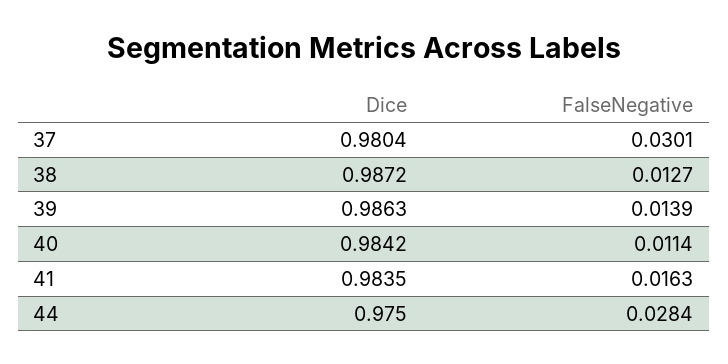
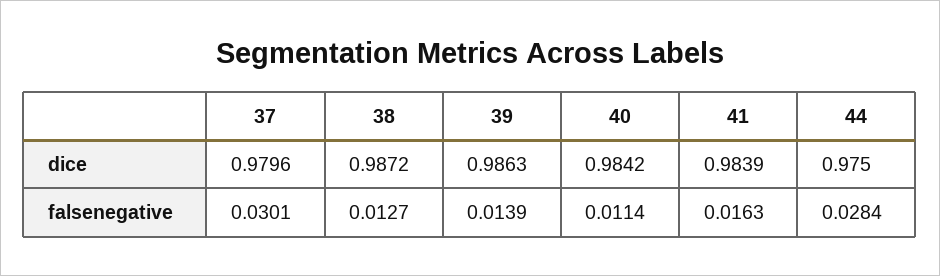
Dice, 37: 0.9804 -> 0.9796
Dice, 41: 0.9835 -> 0.9839

